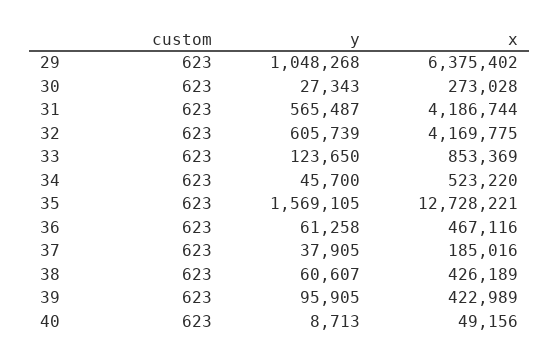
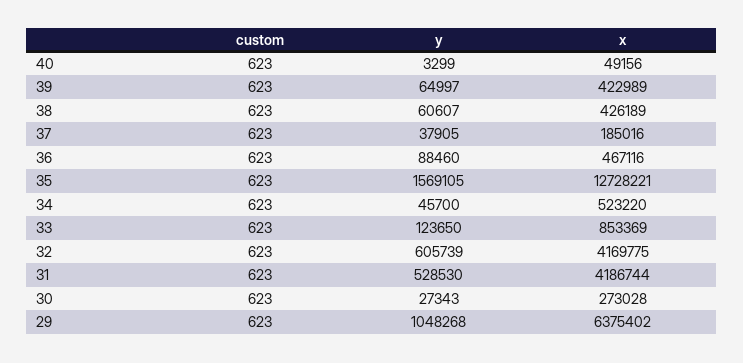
y, 31: 565487 -> 528530
y, 36: 61258 -> 88460
y, 39: 95905 -> 64997
y, 40: 8713 -> 3299

